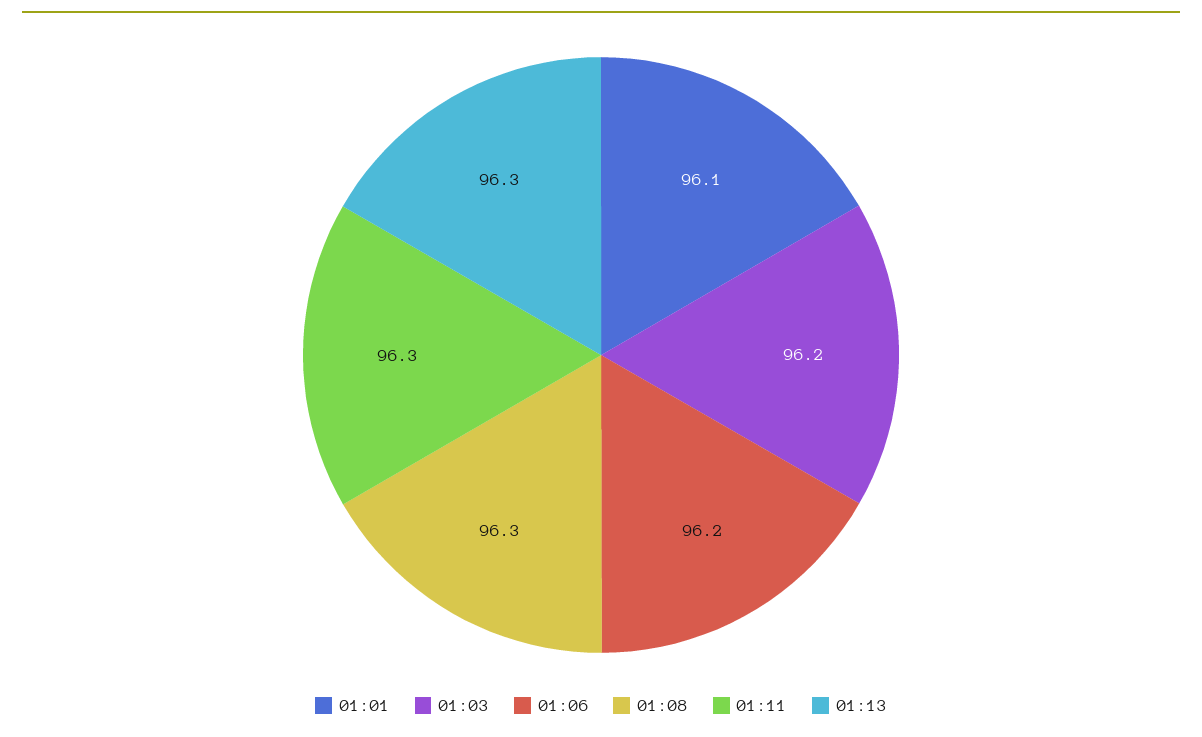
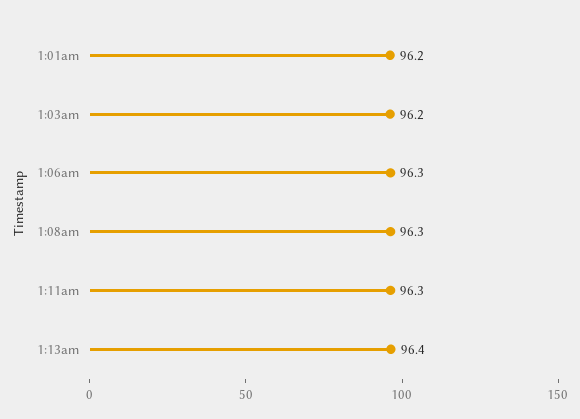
01:01: 96.1 -> 96.2
01:06: 96.2 -> 96.3
01:13: 96.3 -> 96.4

